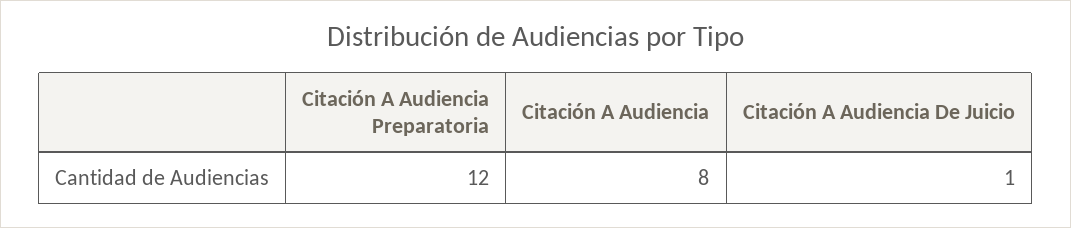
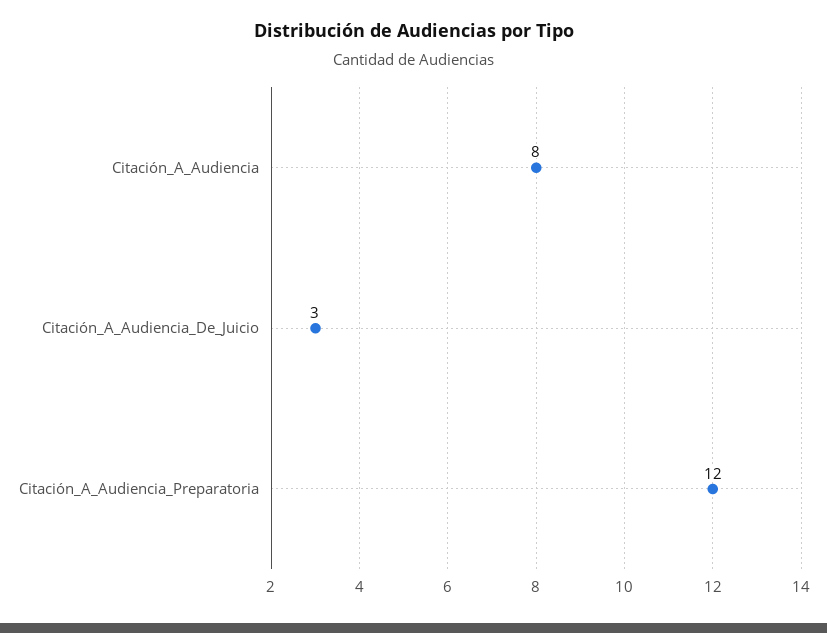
Citación A Audiencia De Juicio: 1 -> 3

